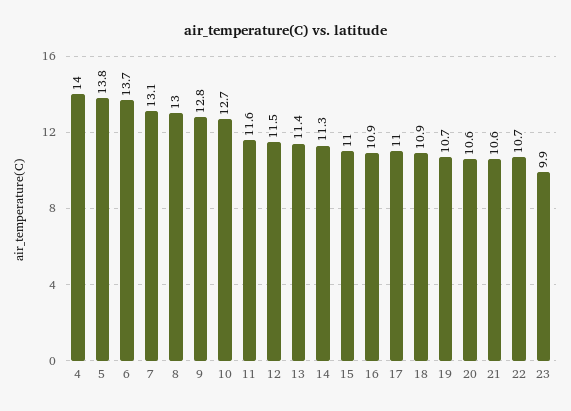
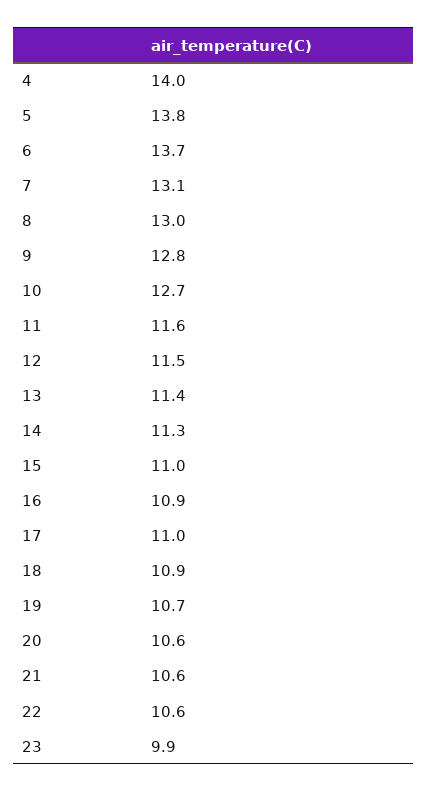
22: 10.7 -> 10.6

